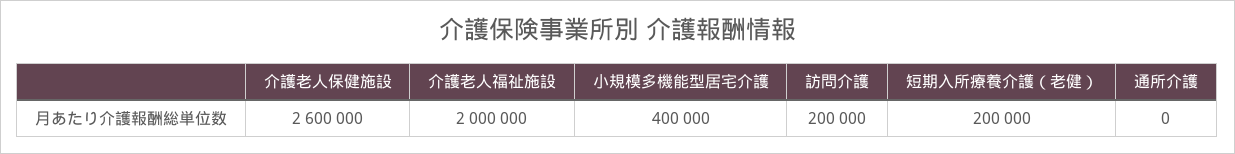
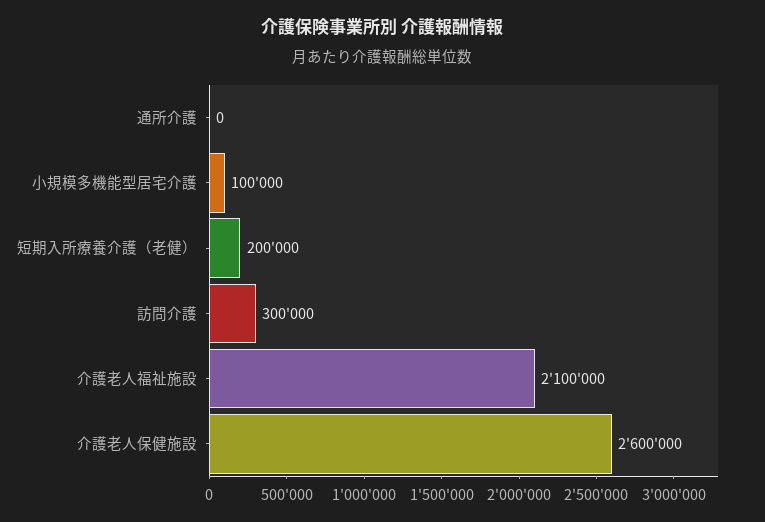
介護老人福祉施設: 2000000 -> 2100000
小規模多機能型居宅介護: 400000 -> 100000
訪問介護: 200000 -> 300000

